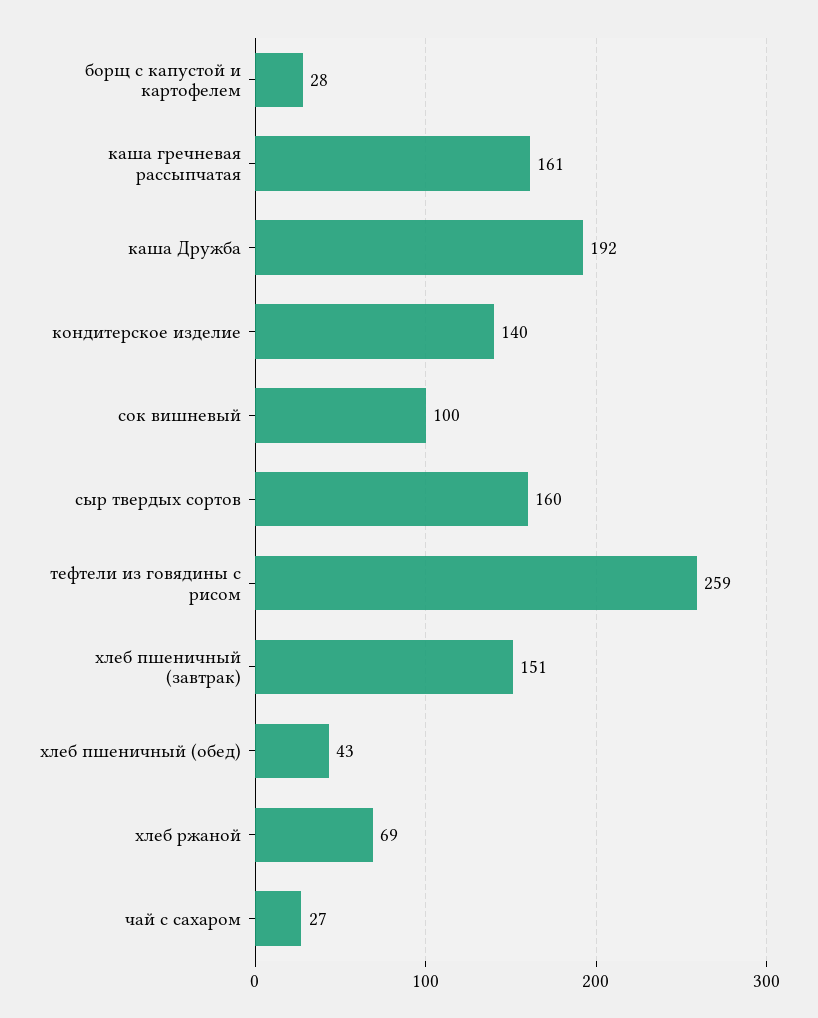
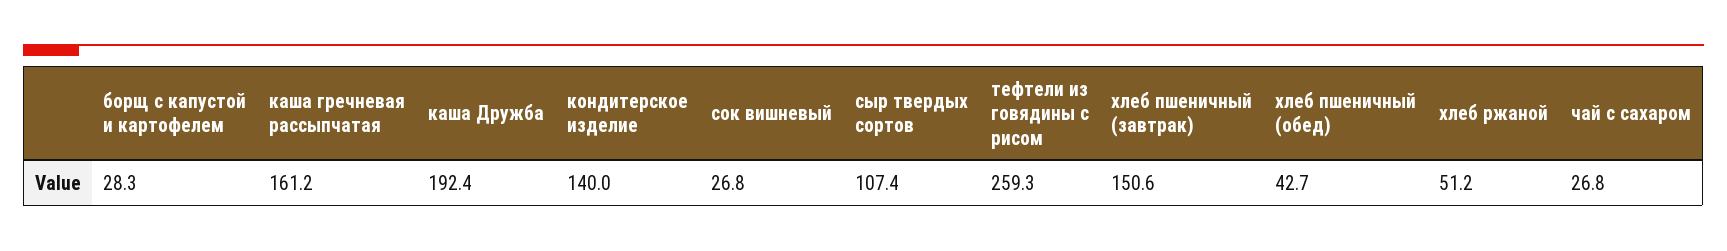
сок вишневый: 100 -> 26.8
сыр твердых сортов: 160 -> 107.4
хлеб ржаной: 69 -> 51.2

